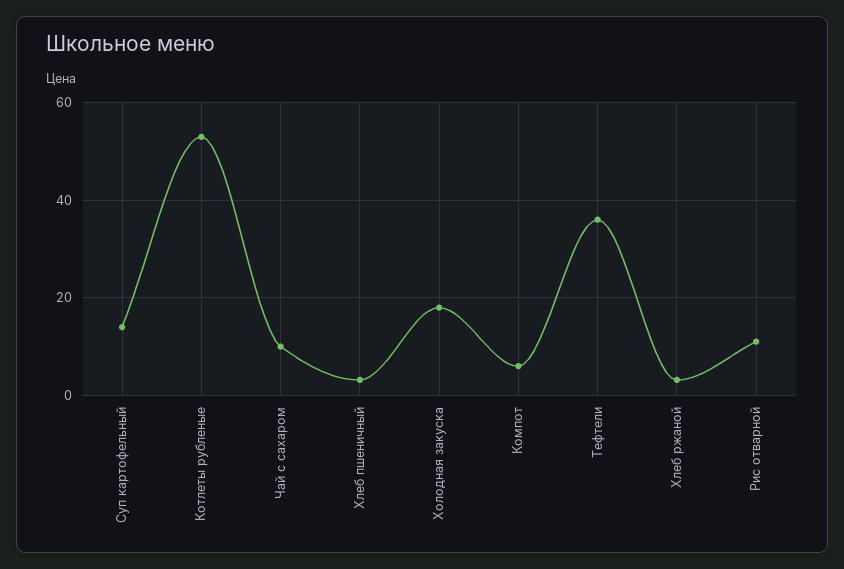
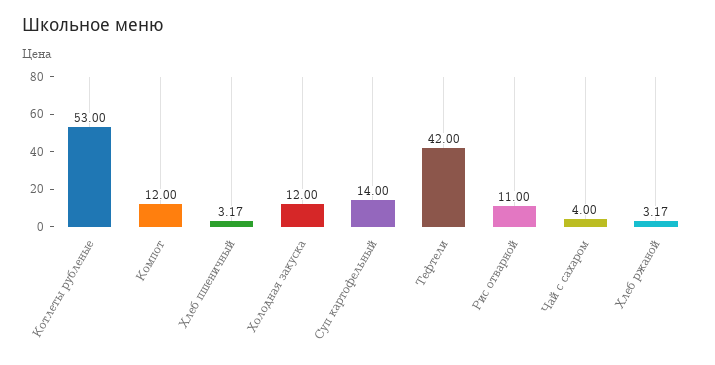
Чай с сахаром: 10 -> 4
Холодная закуска: 18 -> 12
Компот: 6 -> 12
Тефтели: 36 -> 42

